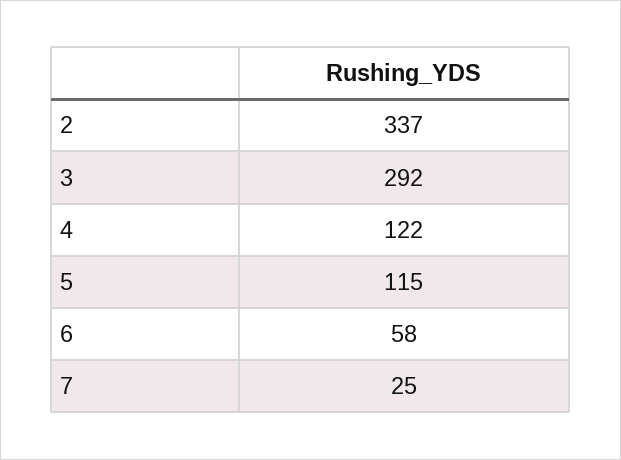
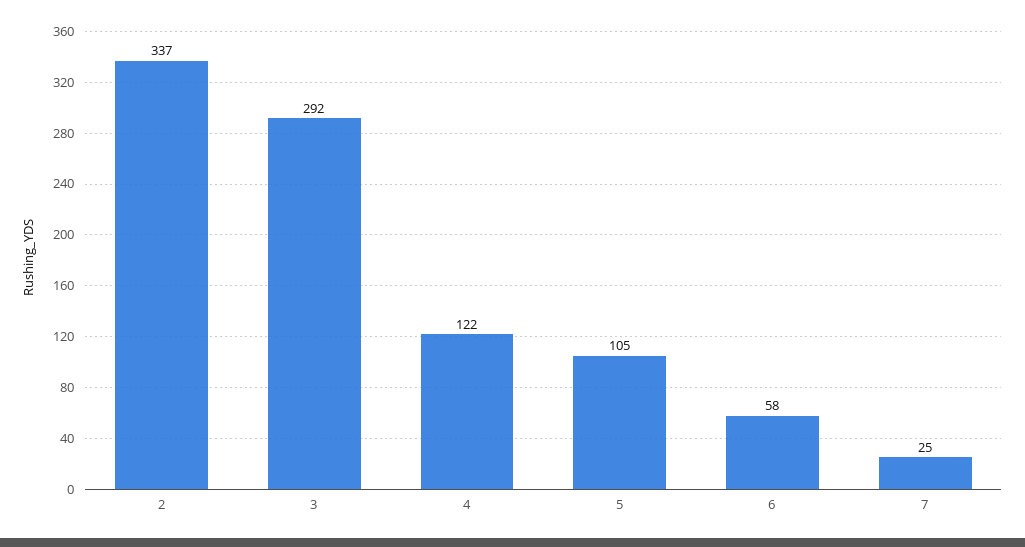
5: 115 -> 105

